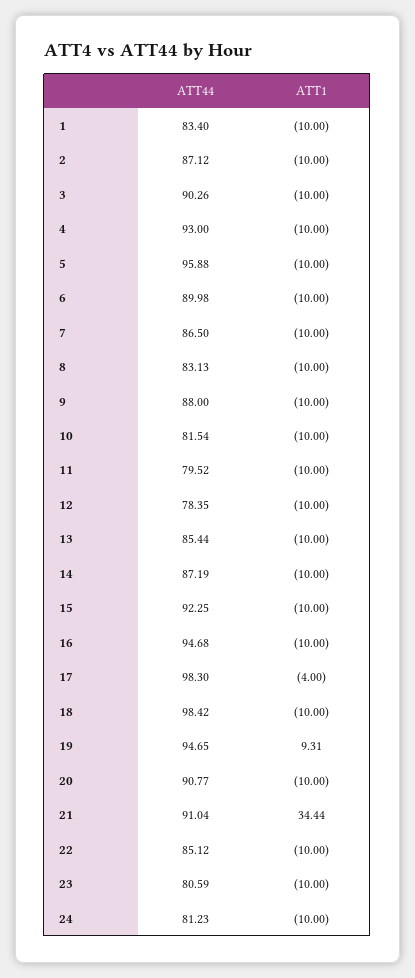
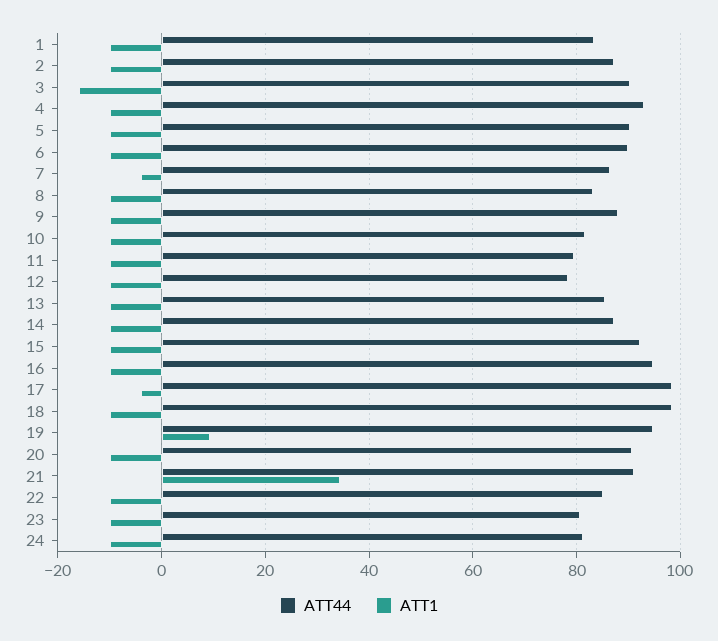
ATT1, 3: -10 -> -16
ATT44, 5: 95.88 -> 90
ATT1, 7: -10 -> -4

